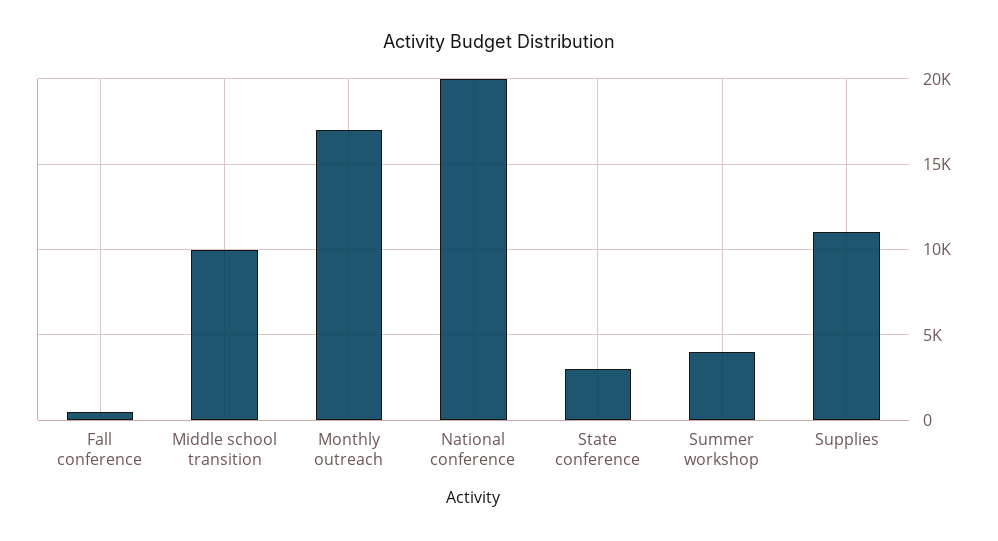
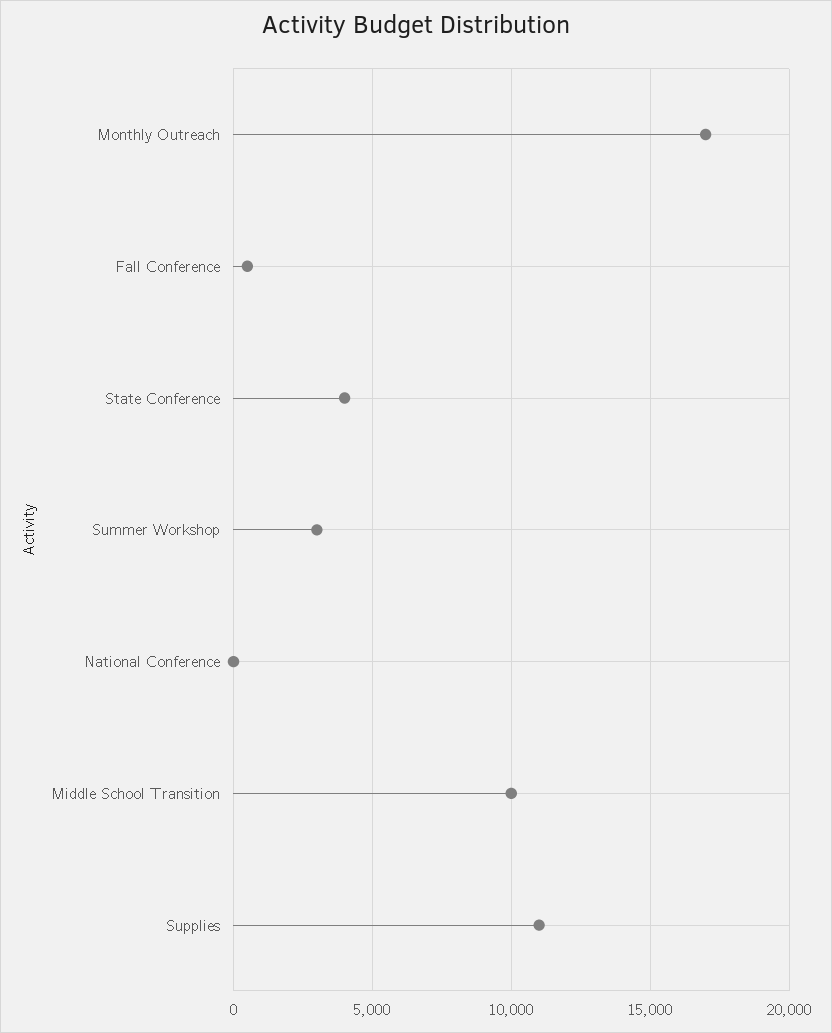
National conference: 20000 -> 0
State conference: 3000 -> 4000
Summer workshop: 4000 -> 3000

